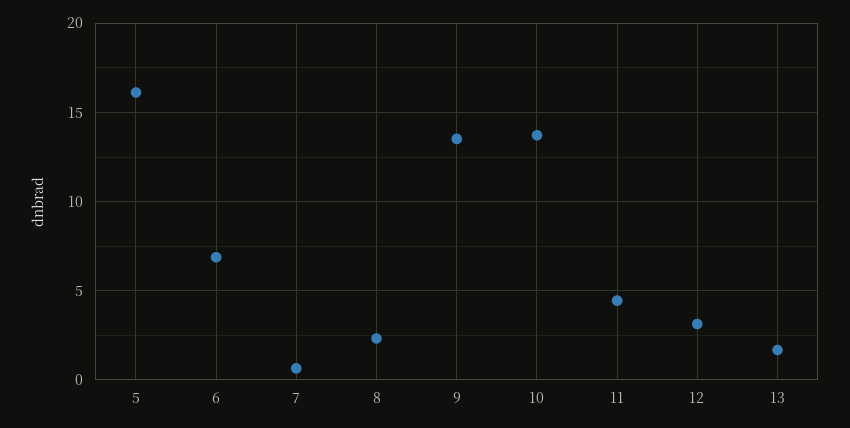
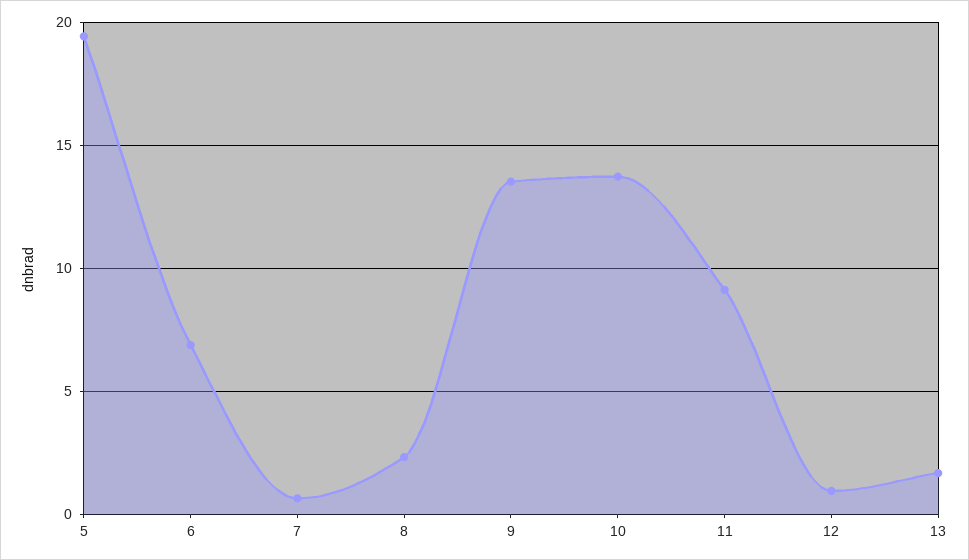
5: 16 -> 19.5
11: 4.5 -> 9
12: 3 -> 1

